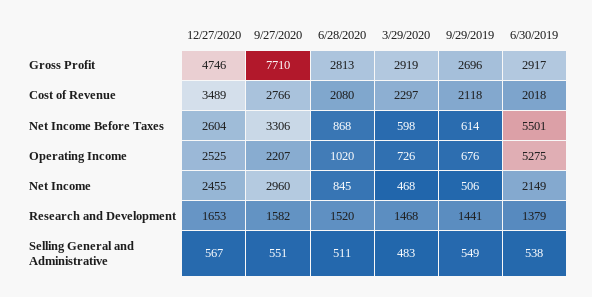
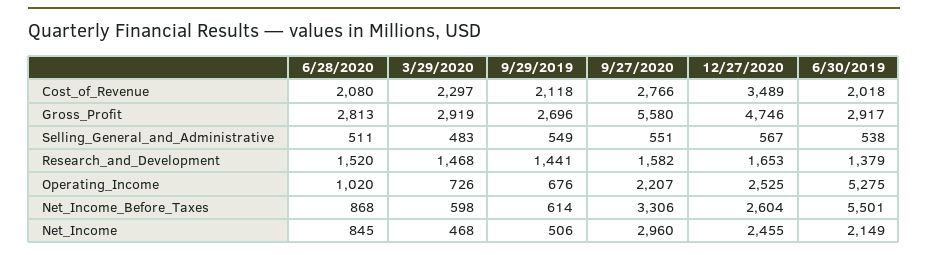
9/27/2020, Gross Profit: 7710 -> 5580

